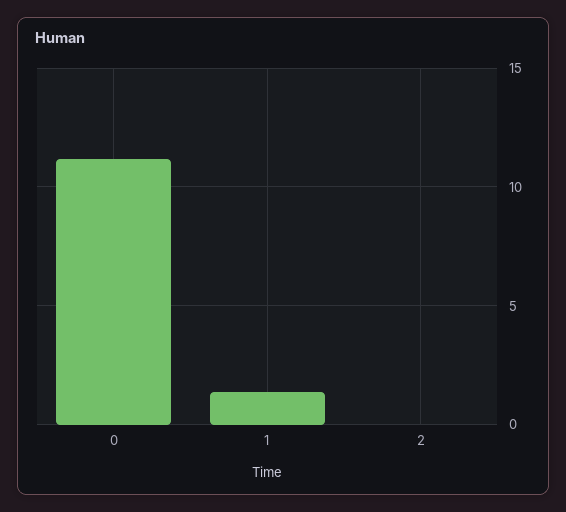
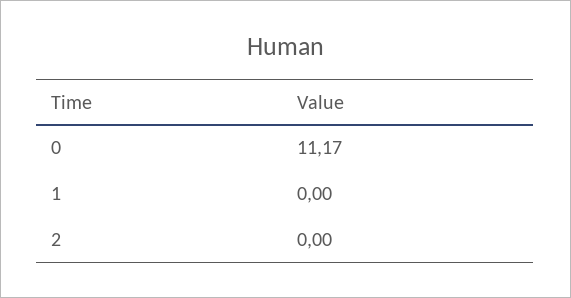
1: 1.5 -> 0

